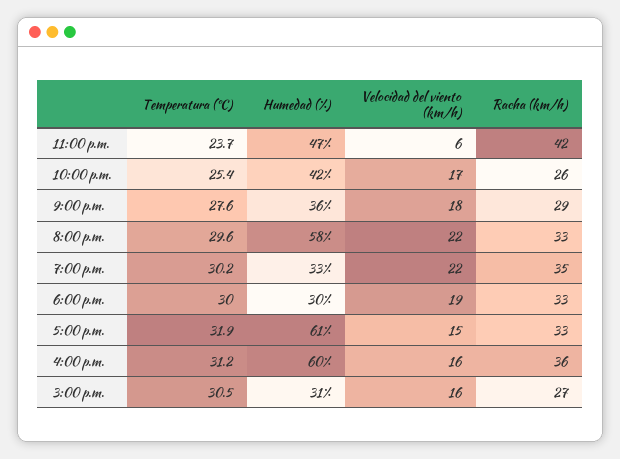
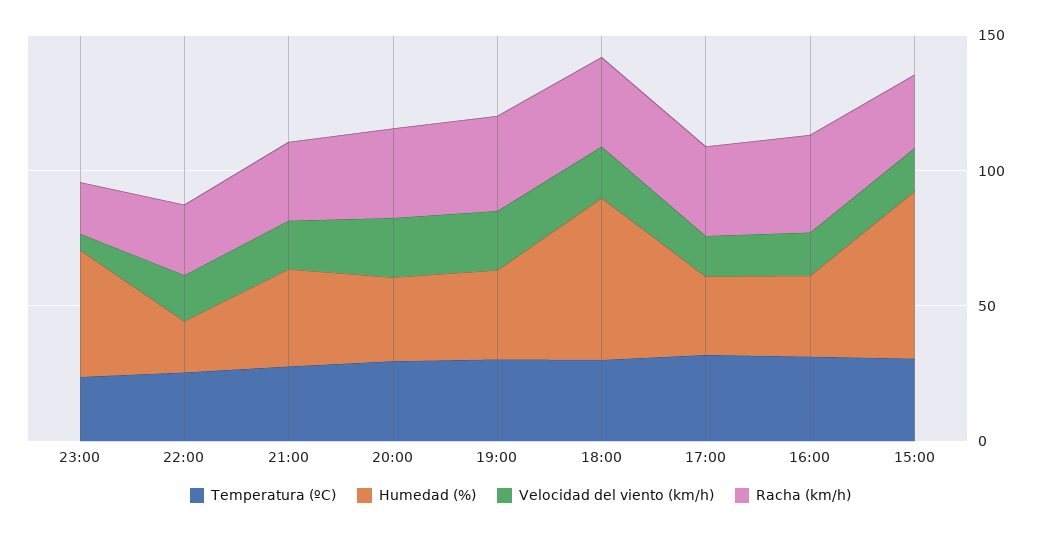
Racha (km/h), 11:00 p.m.: 42 -> 20
Humedad (%), 10:00 p.m.: 42 -> 20
Humedad (%), 8:00 p.m.: 58 -> 30
Humedad (%), 6:00 p.m.: 30 -> 60
Humedad (%), 5:00 p.m.: 61 -> 30
Humedad (%), 4:00 p.m.: 60 -> 30
Humedad (%), 3:00 p.m.: 31 -> 60

